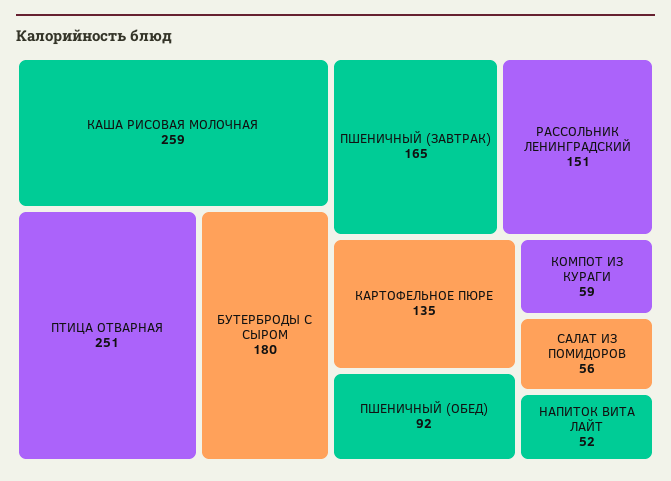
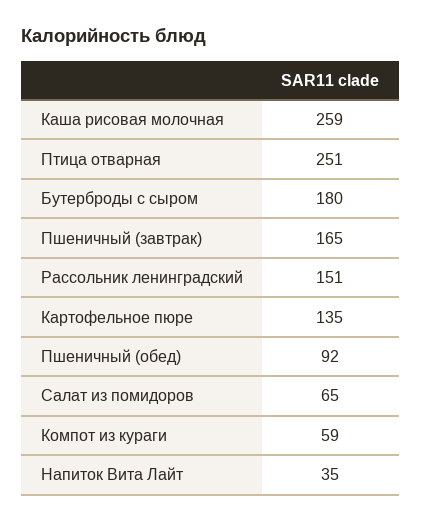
САЛАТ ИЗ ПОМИДОРОВ: 56 -> 65
НАПИТОК ВИТА ЛАЙТ: 52 -> 35

